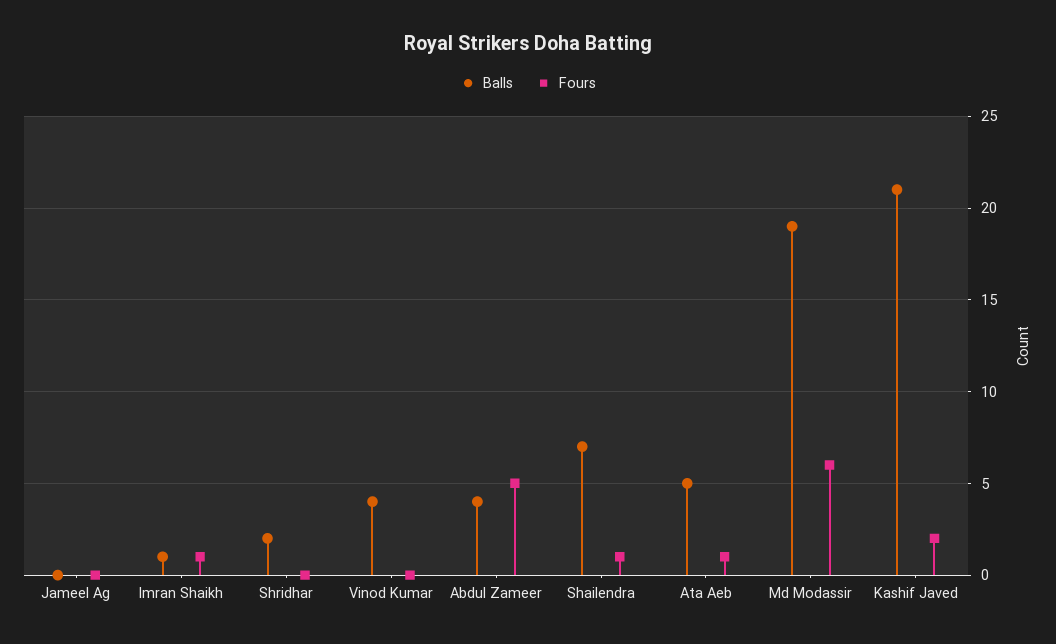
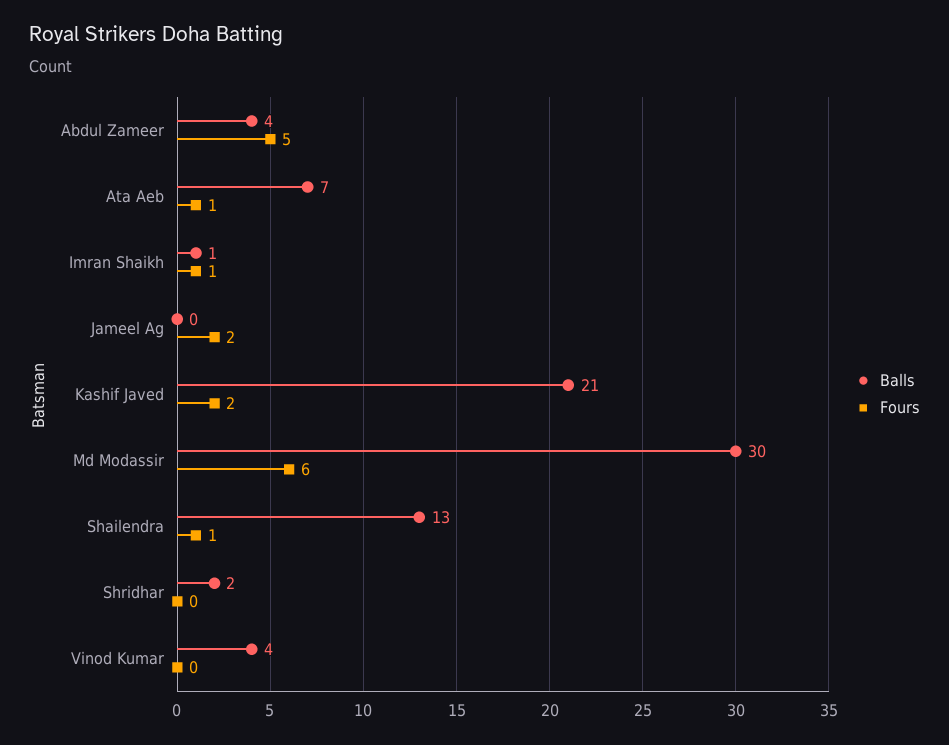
Fours, Jameel Ag: 0 -> 2
Balls, Shailendra: 7 -> 13
Balls, Ata Aeb: 5 -> 7
Balls, Md Modassir: 19 -> 30

